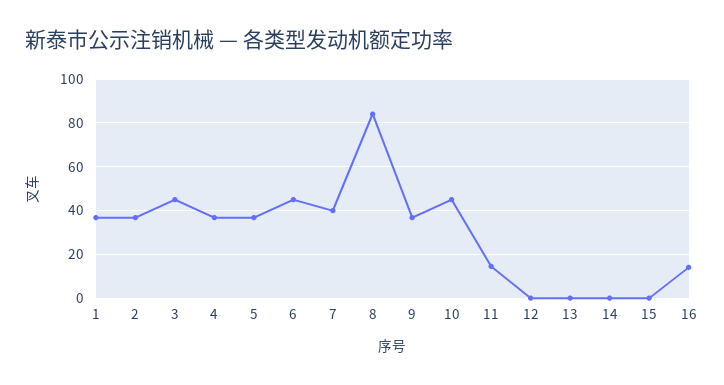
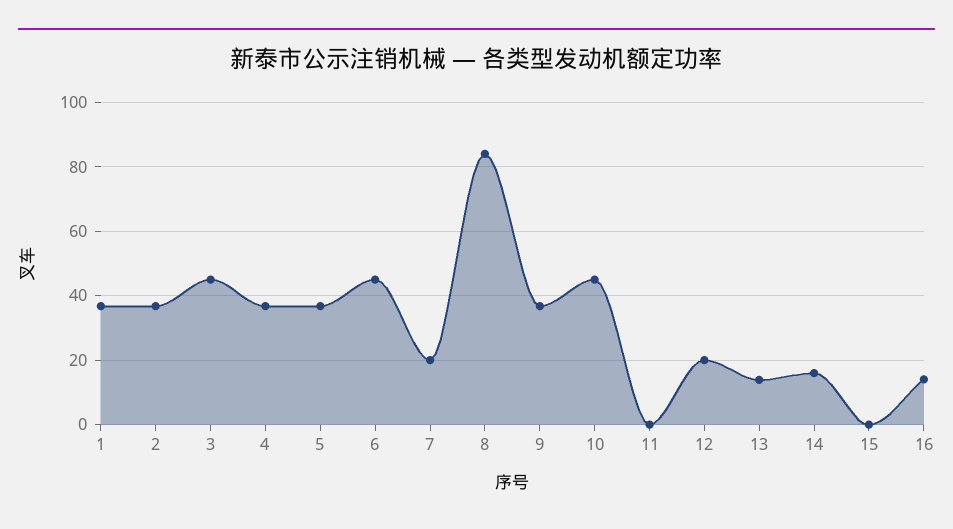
7: 40 -> 20
11: 15 -> 0
12: 0 -> 20
13: 0 -> 14
14: 0 -> 16

